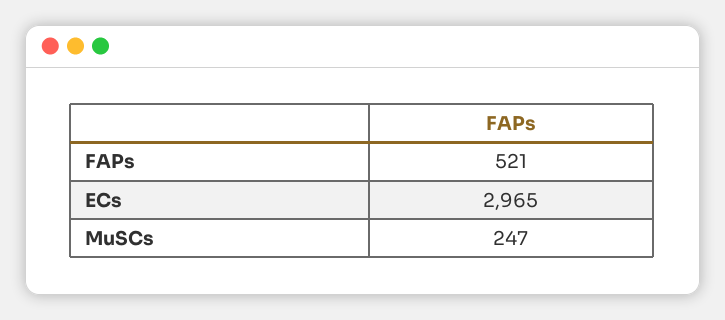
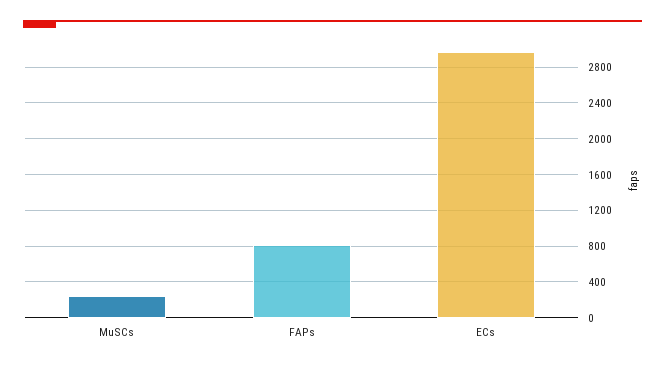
FAPs: 521 -> 800

